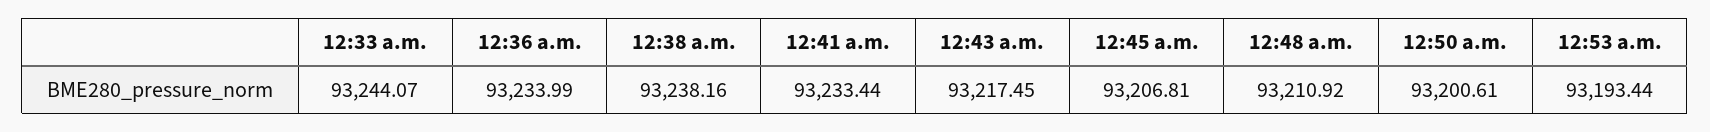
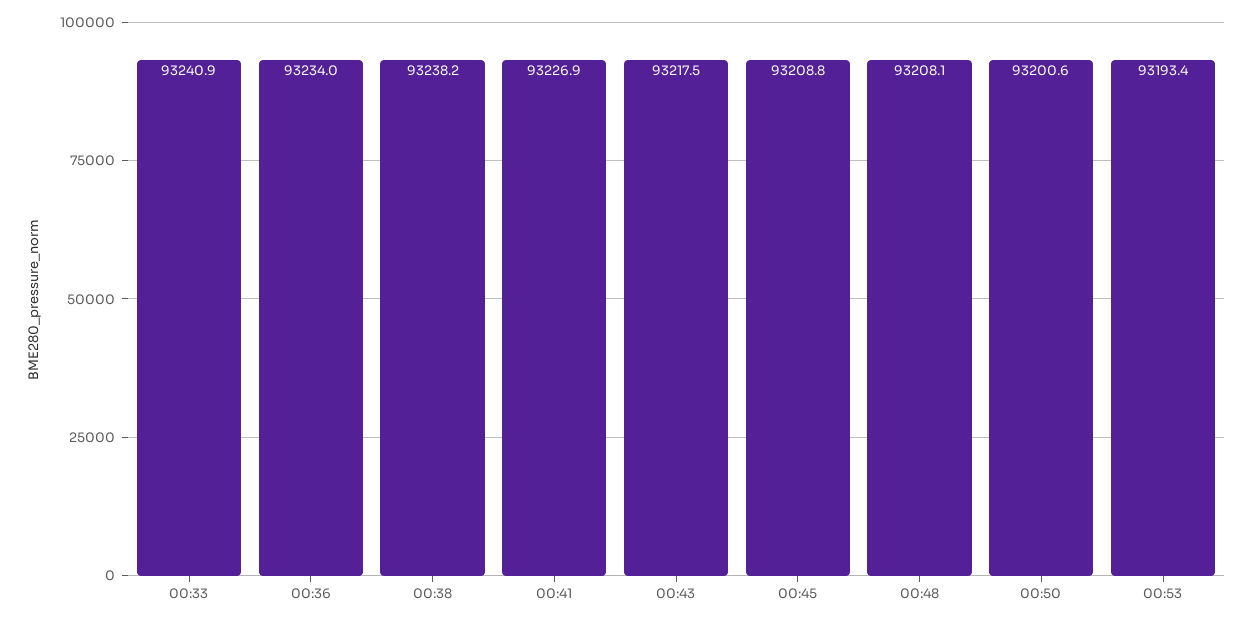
12:33 a.m.: 93244.07 -> 93240.9
12:41 a.m.: 93233.44 -> 93226.9
12:45 a.m.: 93206.81 -> 93208.8
12:48 a.m.: 93210.92 -> 93208.1

